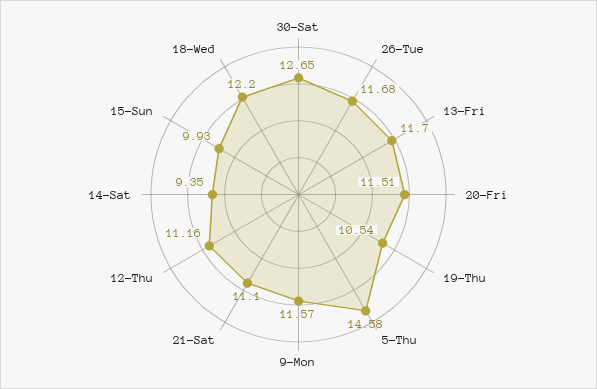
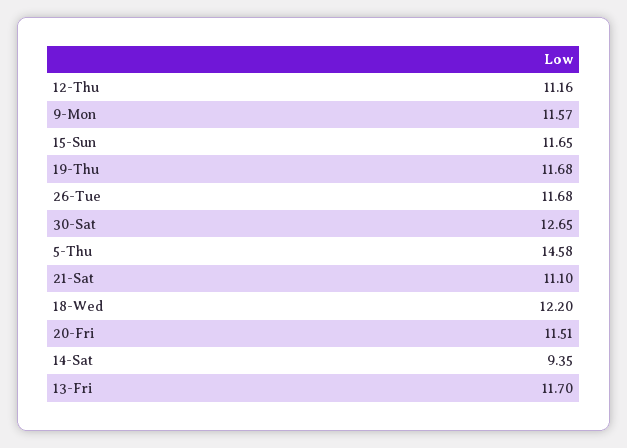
19-Thu: 10.54 -> 11.68
15-Sun: 9.93 -> 11.65

